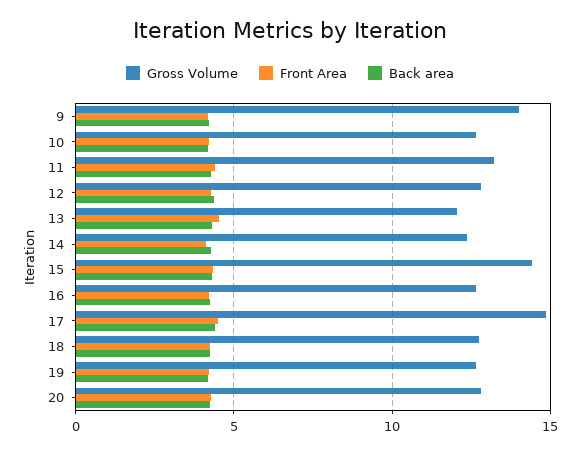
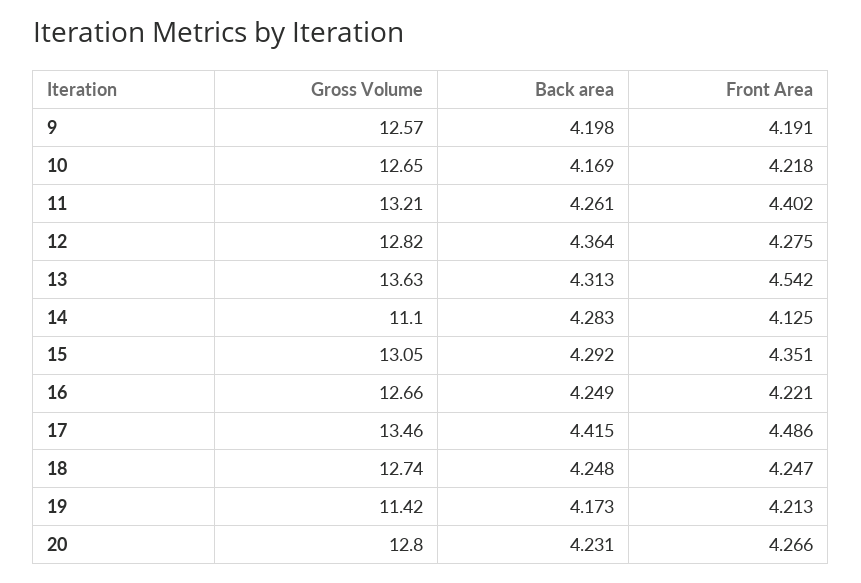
Gross Volume, 9: 14 -> 12.57
Gross Volume, 13: 12 -> 13.63
Gross Volume, 14: 12.5 -> 11.1
Gross Volume, 15: 14.5 -> 13.05
Gross Volume, 17: 15 -> 13.46
Gross Volume, 19: 12.5 -> 11.42

